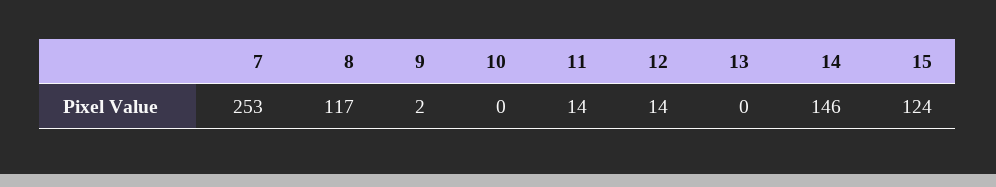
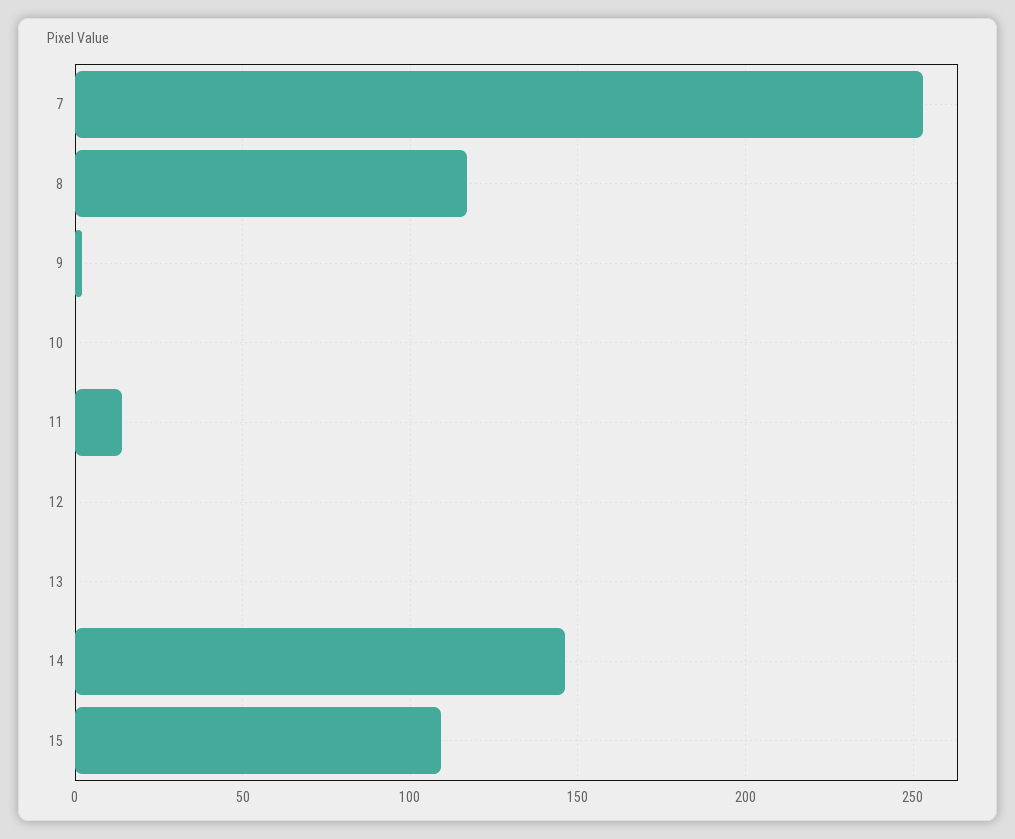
12: 14 -> 0
15: 124 -> 110

